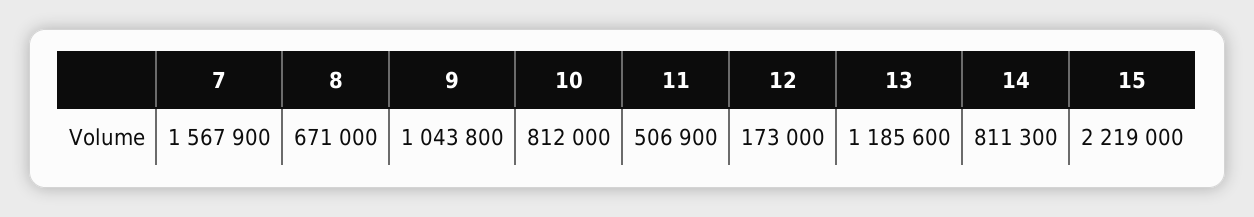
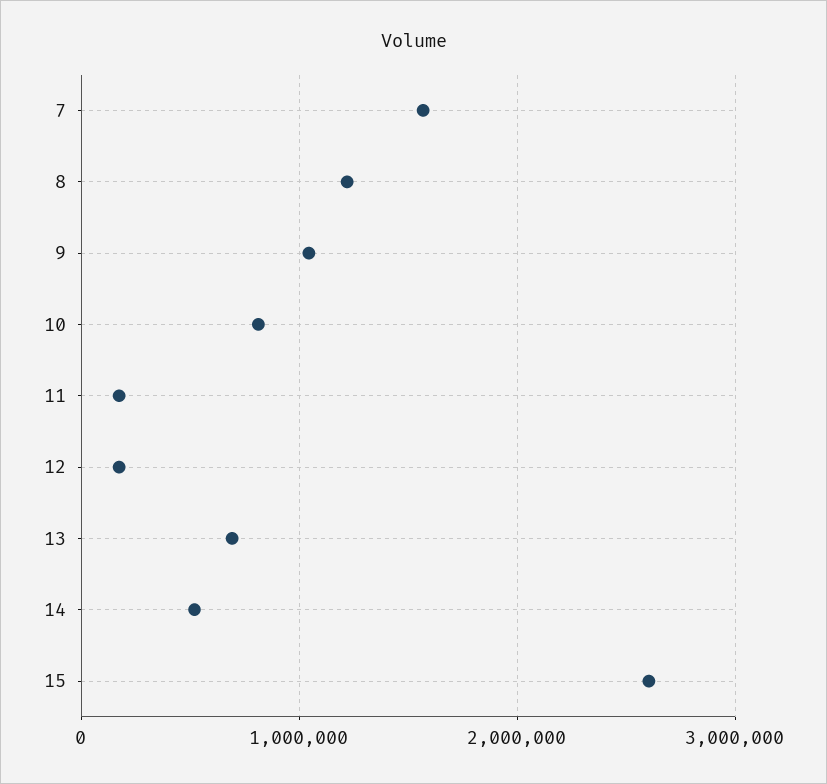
8: 671000 -> 1200000
11: 506900 -> 200000
13: 1185600 -> 700000
14: 811300 -> 500000
15: 2219000 -> 2600000

